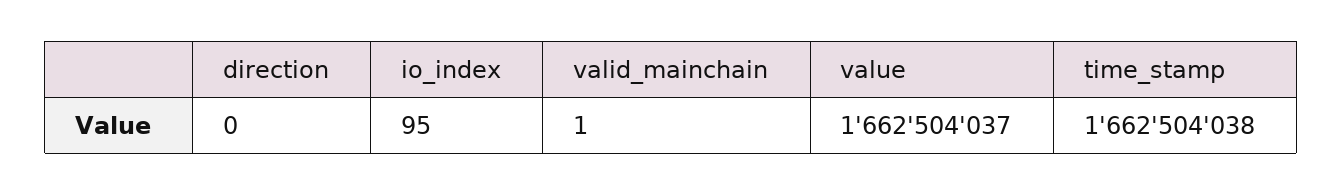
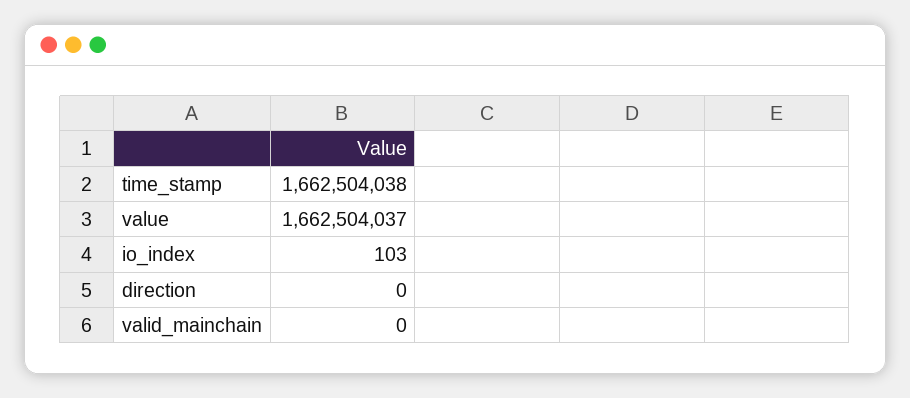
io_index: 95 -> 103
valid_mainchain: 1 -> 0

